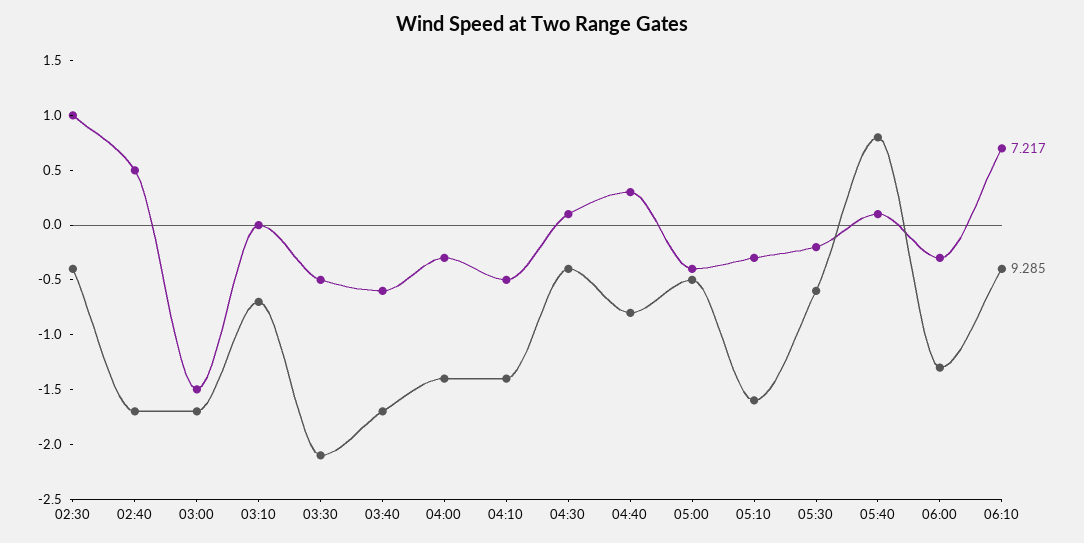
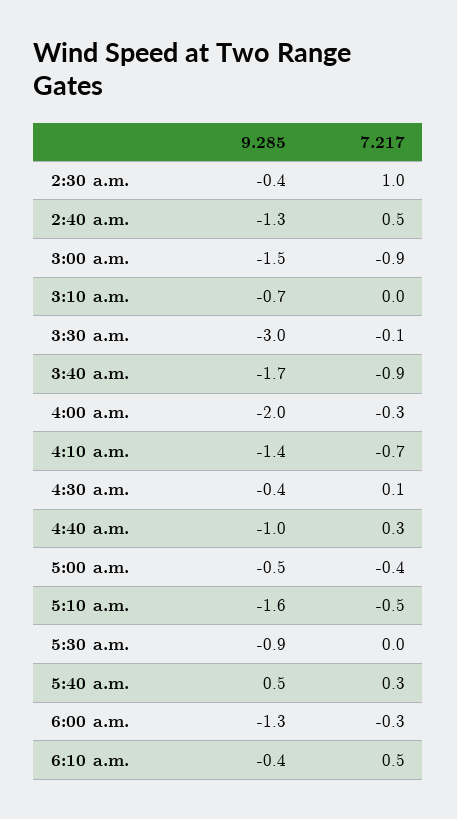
9.285, 02:40: -1.7 -> -1.3
7.217, 03:00: -1.5 -> -0.9
9.285, 03:00: -1.7 -> -1.5
7.217, 03:30: -0.5 -> -0.1
9.285, 03:30: -2.1 -> -3
7.217, 03:40: -0.6 -> -0.9
9.285, 04:00: -1.4 -> -2
7.217, 04:10: -0.5 -> -0.7
9.285, 04:40: -0.8 -> -1
7.217, 05:10: -0.3 -> -0.5
7.217, 05:30: -0.2 -> 0
9.285, 05:30: -0.6 -> -0.9
7.217, 05:40: 0.1 -> 0.3
9.285, 05:40: 0.8 -> 0.5
7.217, 06:10: 0.7 -> 0.5

